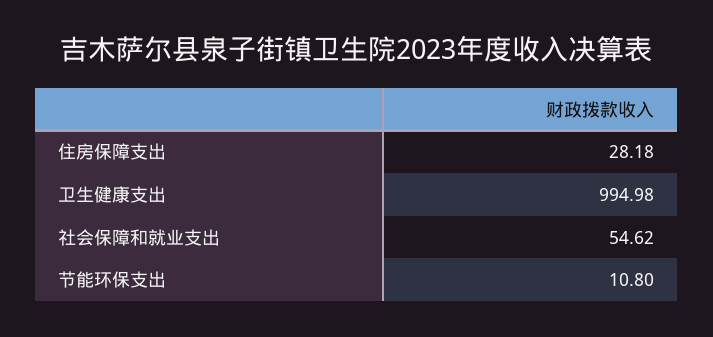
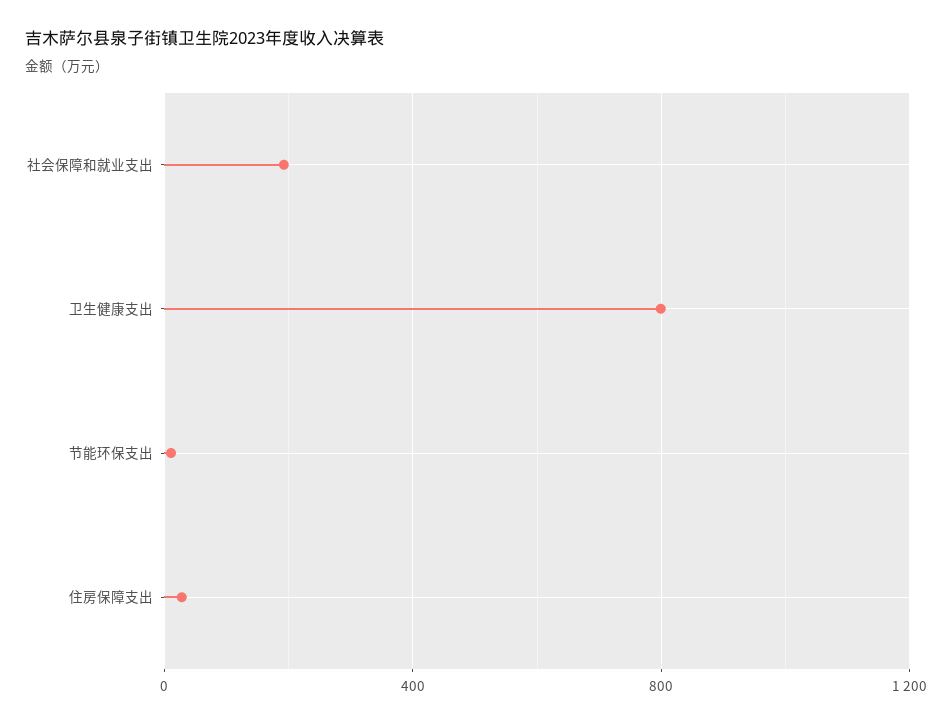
卫生健康支出: 994.98 -> 800
社会保障和就业支出: 54.62 -> 200

